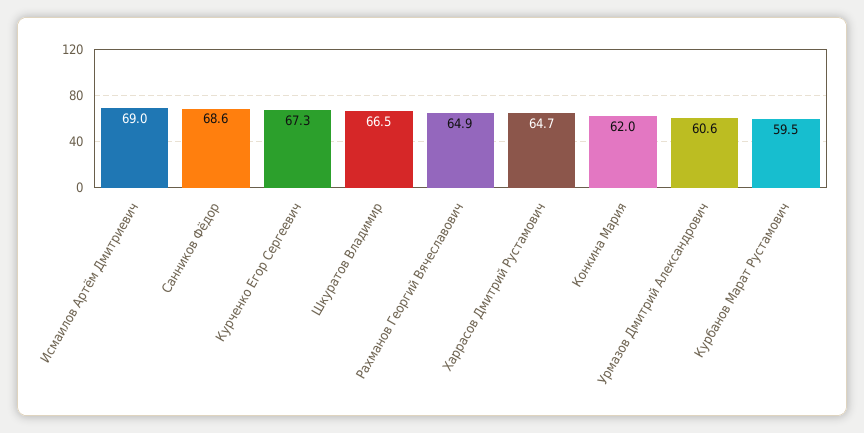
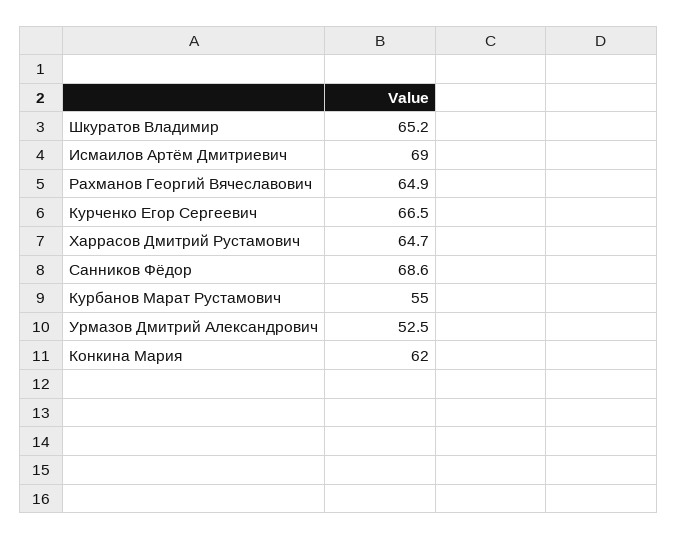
Курченко Егор Сергеевич: 67.3 -> 66.5
Шкуратов Владимир: 66.5 -> 65.2
Урмазов Дмитрий Александрович: 60.6 -> 52.5
Курбанов Марат Рустамович: 59.5 -> 55

